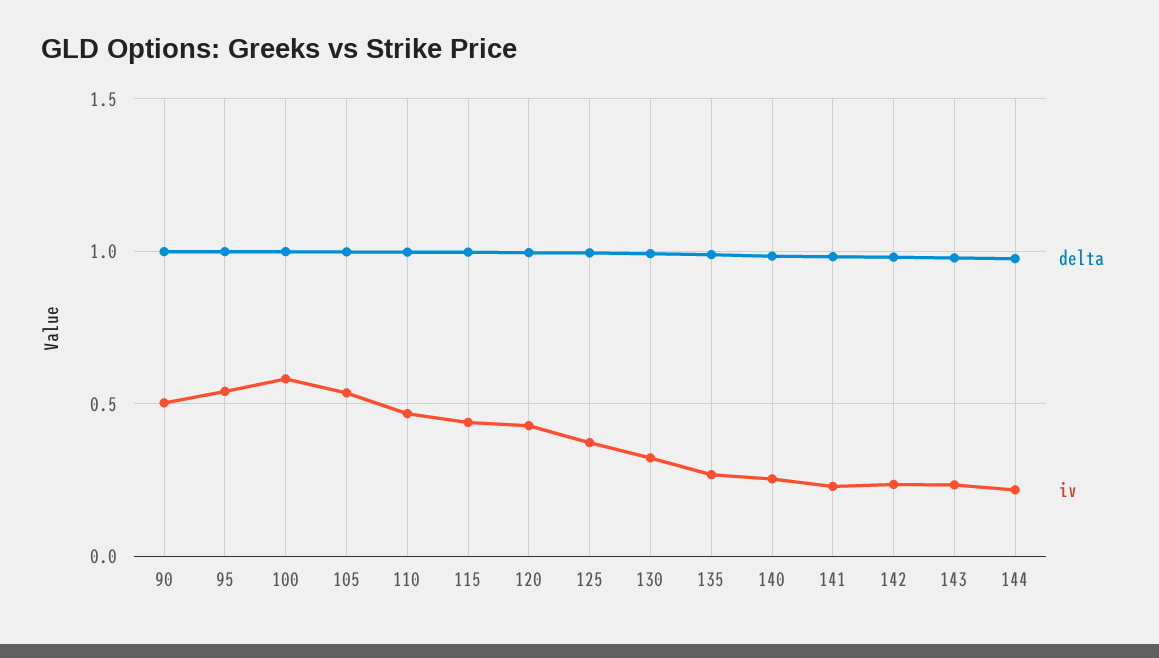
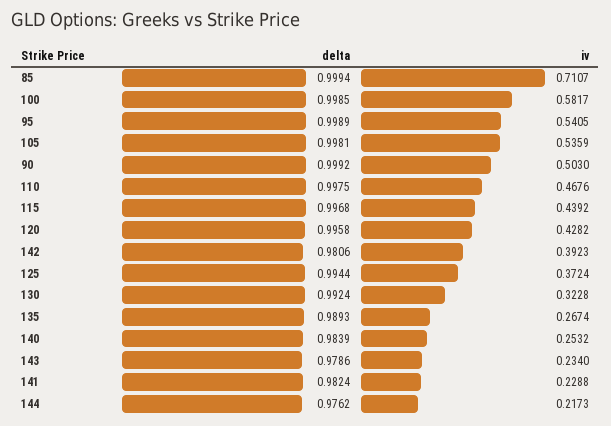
iv, 142: 0.25 -> 0.3923
delta, 85: none -> 0.9994
iv, 85: none -> 0.7107

